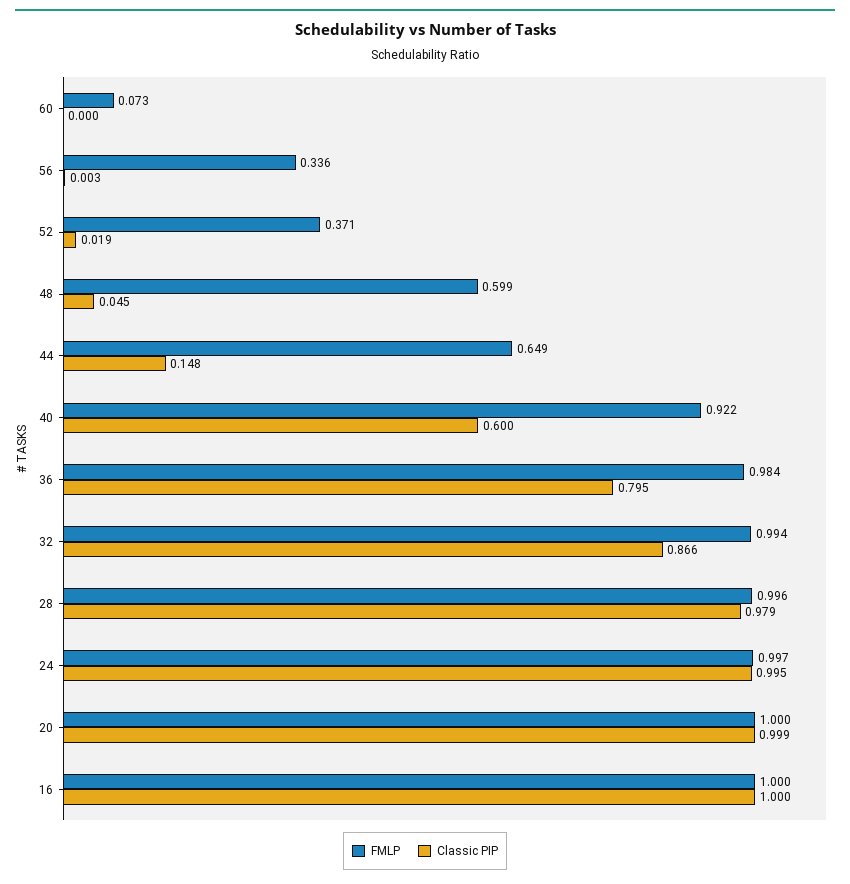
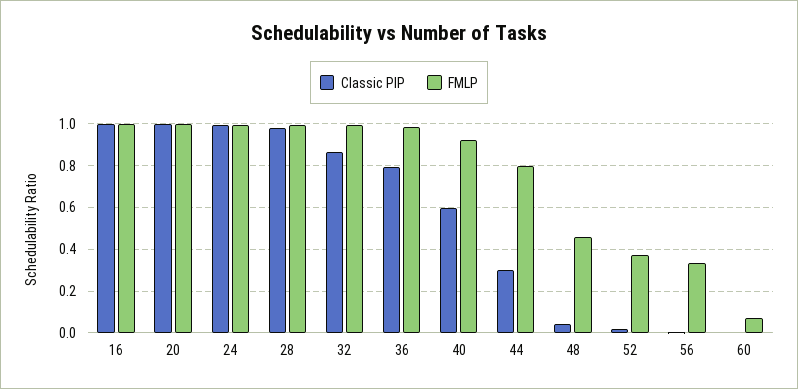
FMLP, 48: 0.599 -> 0.45
FMLP, 44: 0.649 -> 0.8
Classic PIP, 44: 0.148 -> 0.3

